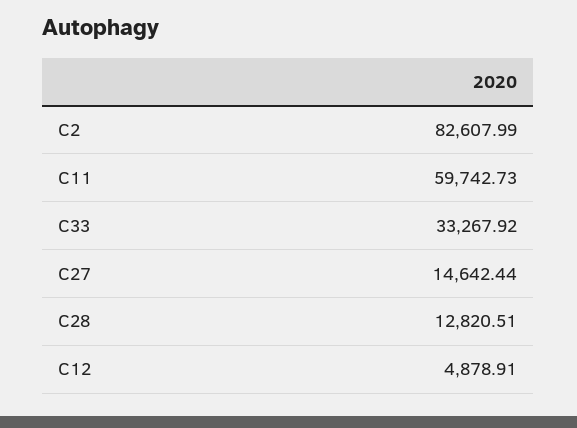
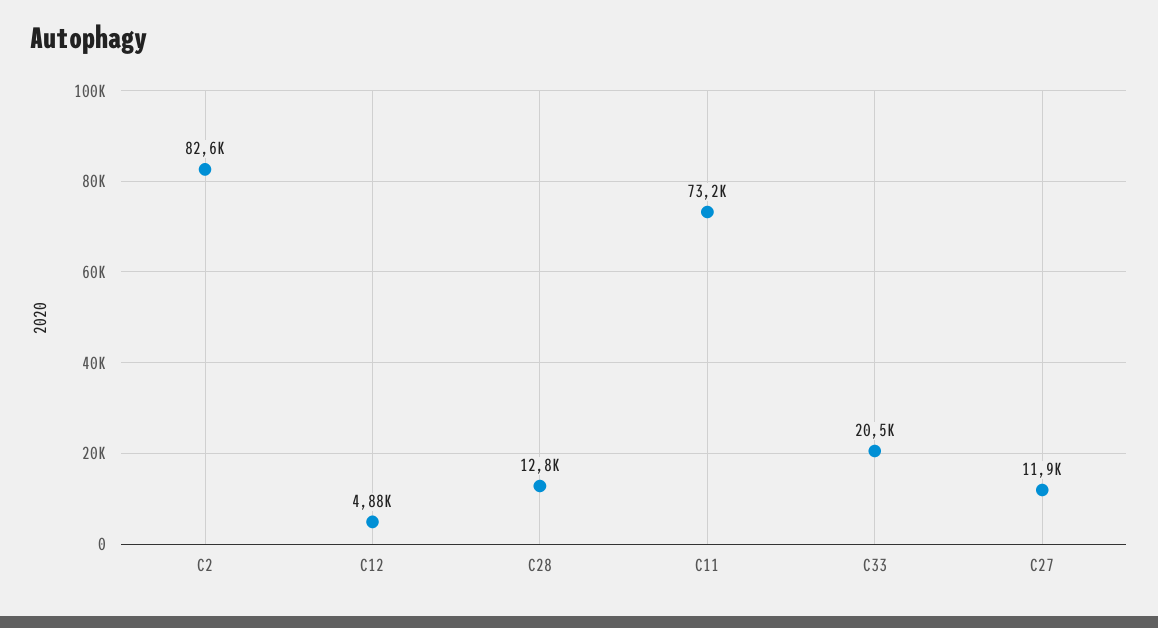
C11: 59742.73 -> 73200
C33: 33267.92 -> 20500
C27: 14642.44 -> 11900

